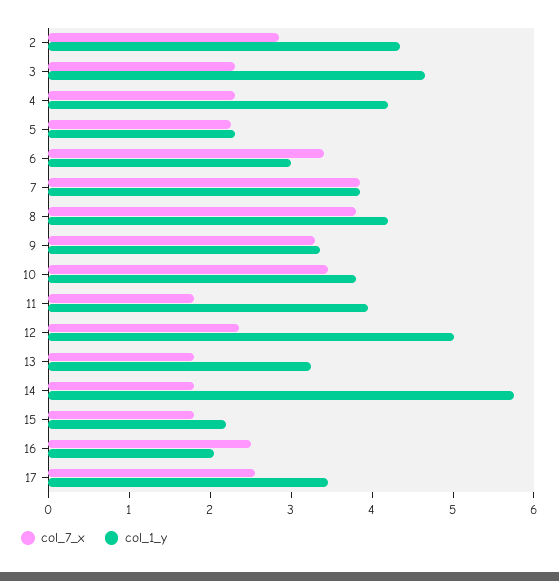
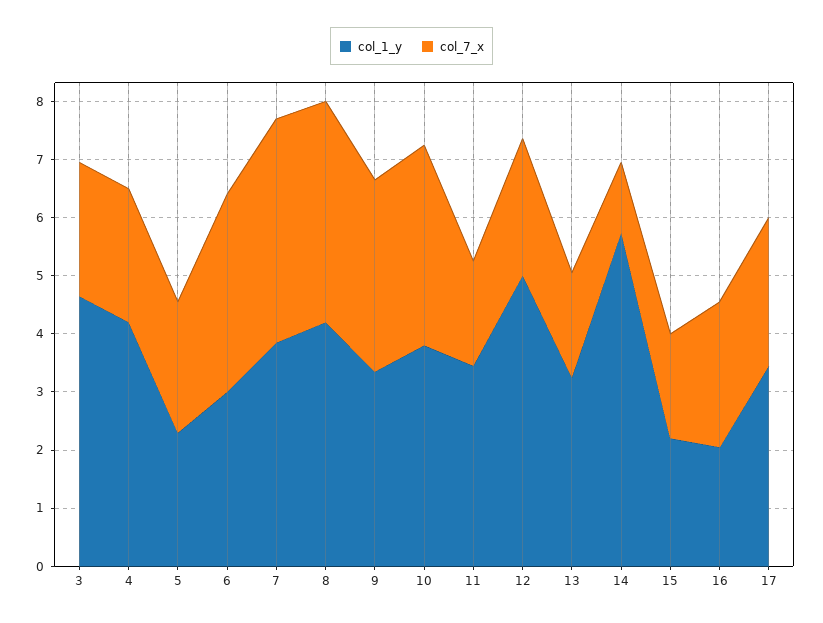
col_7_x, 2: 2.8 -> none
col_1_y, 2: 4.4 -> none
col_1_y, 11: 4 -> 3.4
col_7_x, 14: 1.8 -> 1.2

